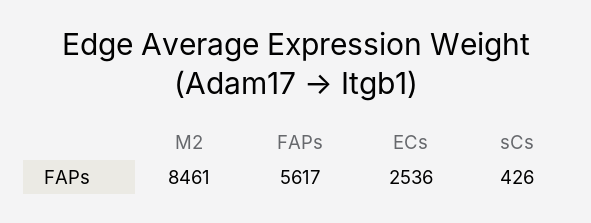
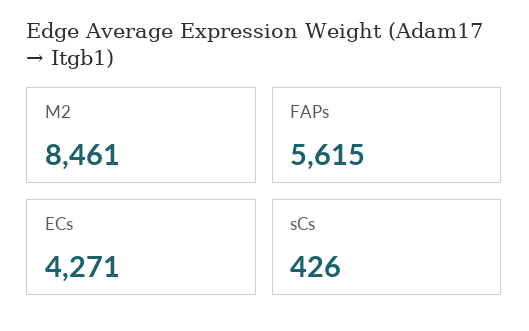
FAPs: 5617 -> 5615
ECs: 2536 -> 4271

